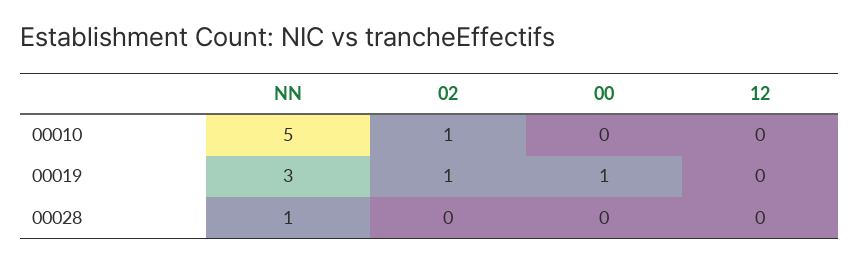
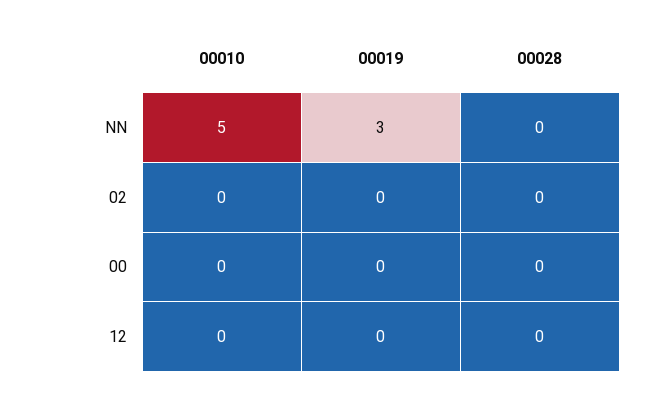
02, 00010: 1 -> 0
02, 00019: 1 -> 0
00, 00019: 1 -> 0
NN, 00028: 1 -> 0

